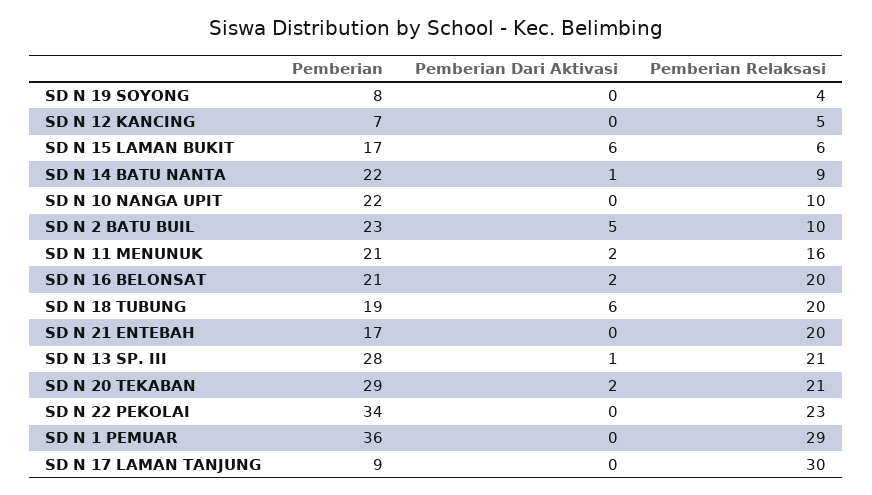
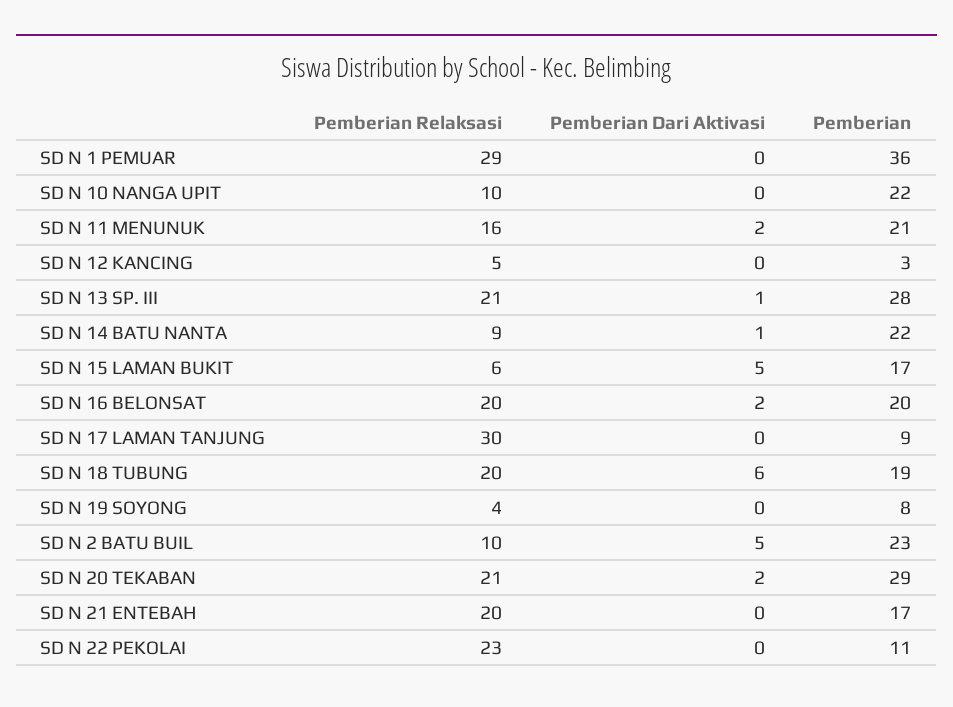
Pemberian, SD N 12 KANCING: 7 -> 3
Pemberian Dari Aktivasi, SD N 15 LAMAN BUKIT: 6 -> 5
Pemberian, SD N 16 BELONSAT: 21 -> 20
Pemberian, SD N 22 PEKOLAI: 34 -> 11

